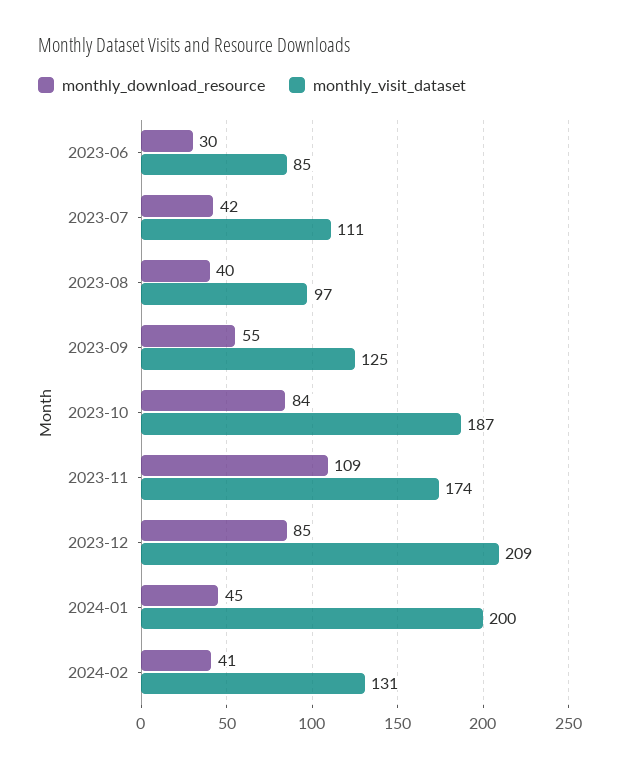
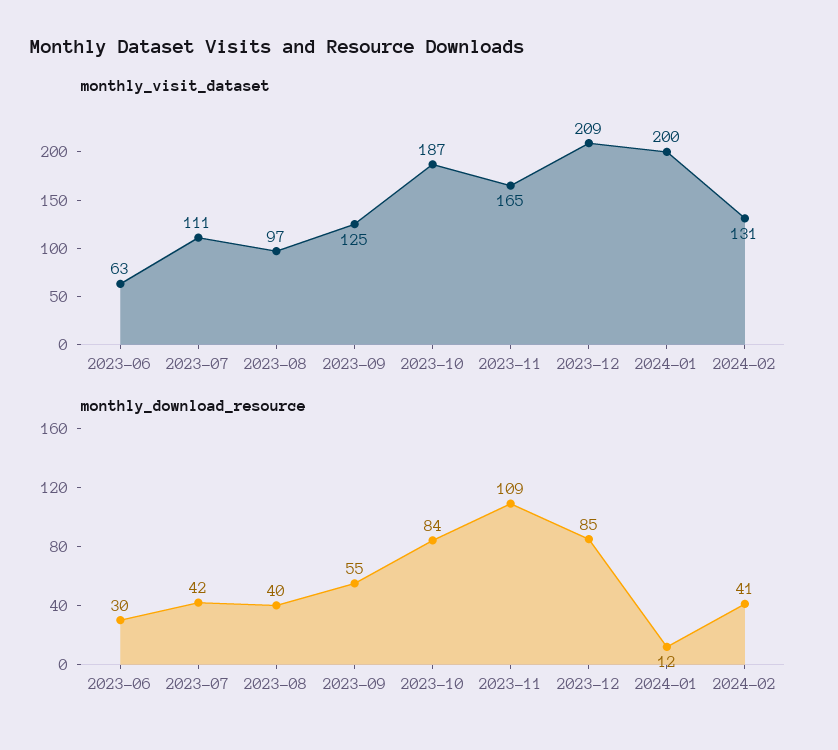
monthly_visit_dataset, 2023-06: 85 -> 63
monthly_visit_dataset, 2023-11: 174 -> 165
monthly_download_resource, 2024-01: 45 -> 12

